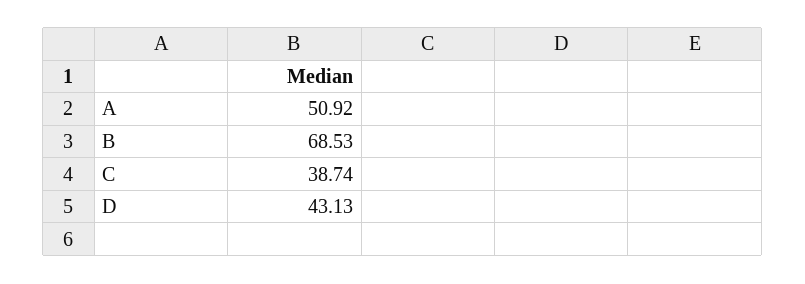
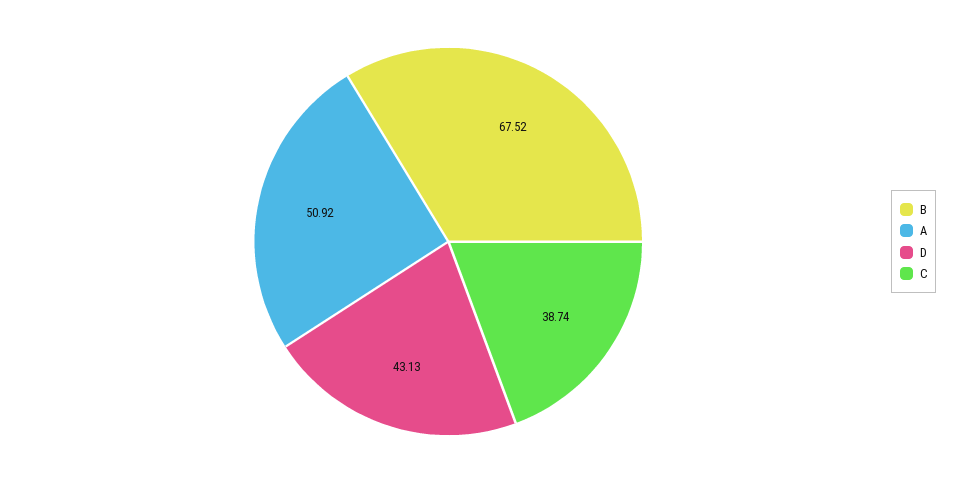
B: 68.53 -> 67.52

